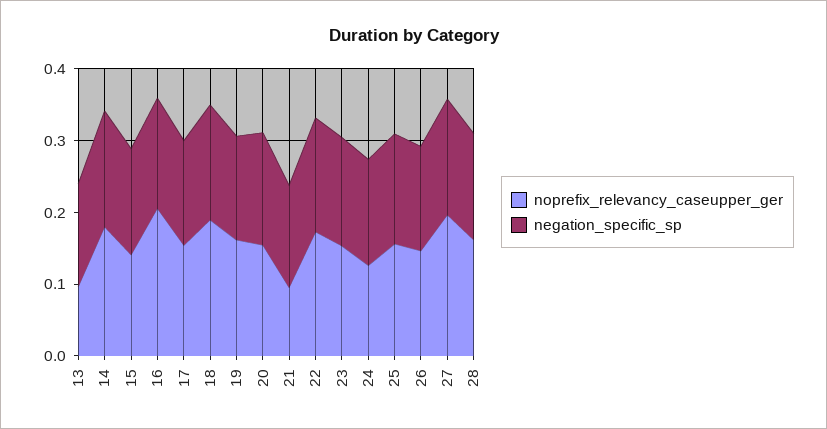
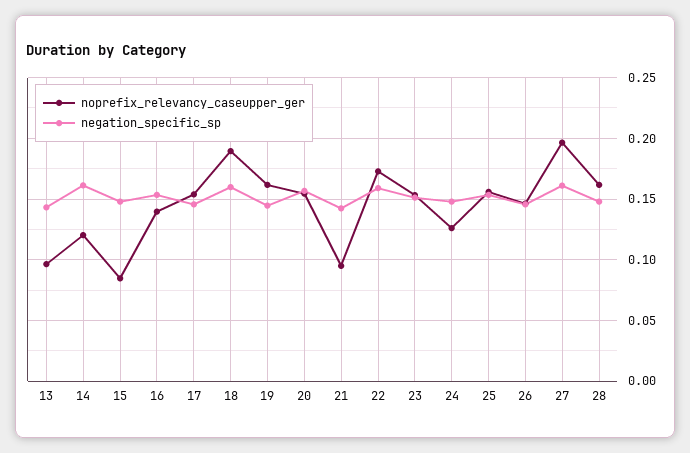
noprefix_relevancy_caseupper_ger, 14: 0.18 -> 0.12
noprefix_relevancy_caseupper_ger, 15: 0.14 -> 0.085
noprefix_relevancy_caseupper_ger, 16: 0.2 -> 0.14

